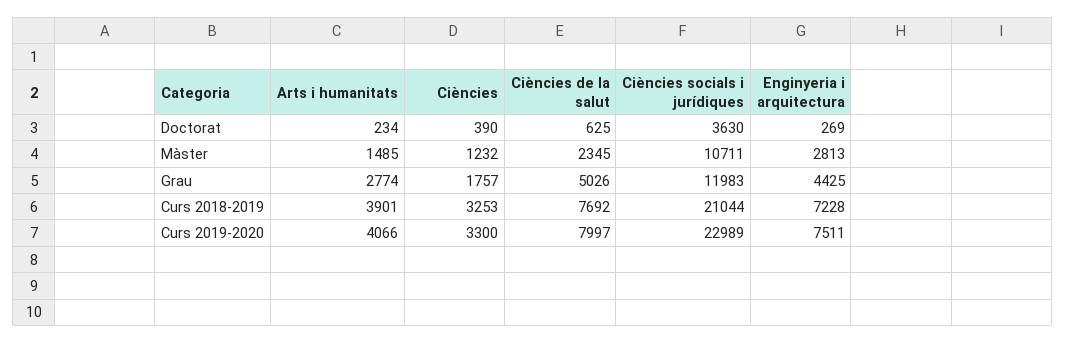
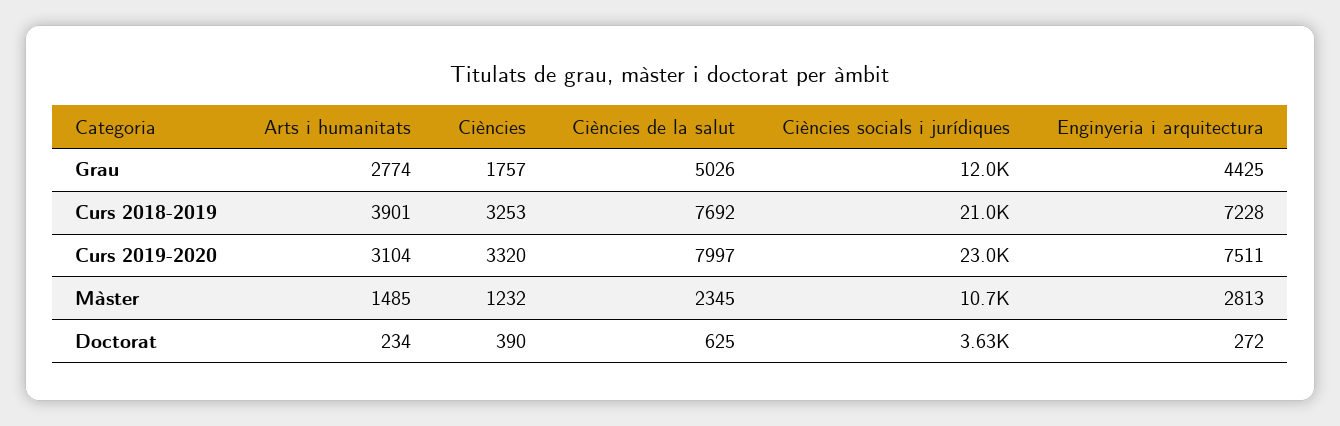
Enginyeria i arquitectura, Doctorat: 269 -> 272
Arts i humanitats, Curs 2019-2020: 4066 -> 3104
Ciències, Curs 2019-2020: 3300 -> 3320

